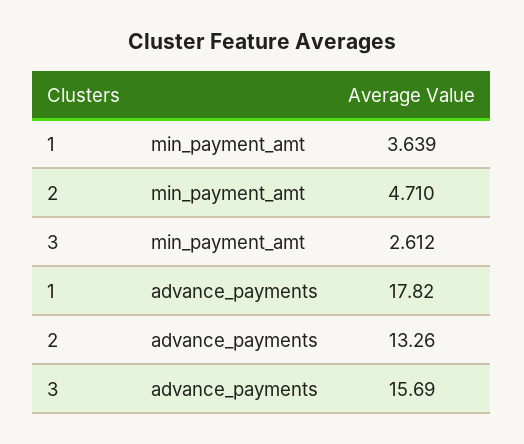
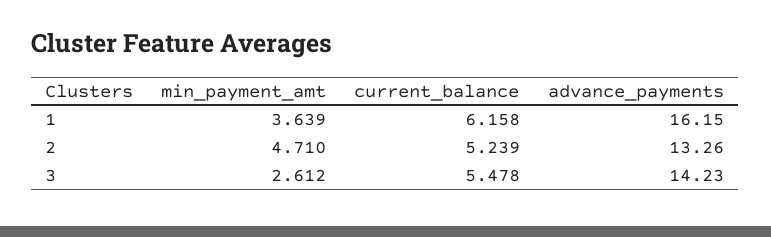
1, advance_payments: 17.82 -> 16.15
3, advance_payments: 15.69 -> 14.23
1, current_balance: none -> 6.158
2, current_balance: none -> 5.239
3, current_balance: none -> 5.478

